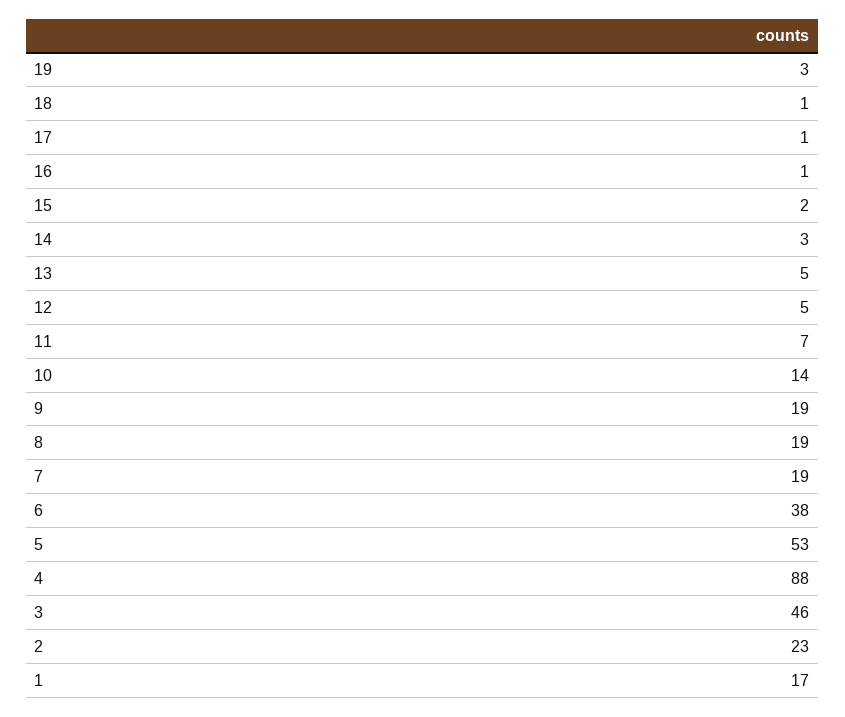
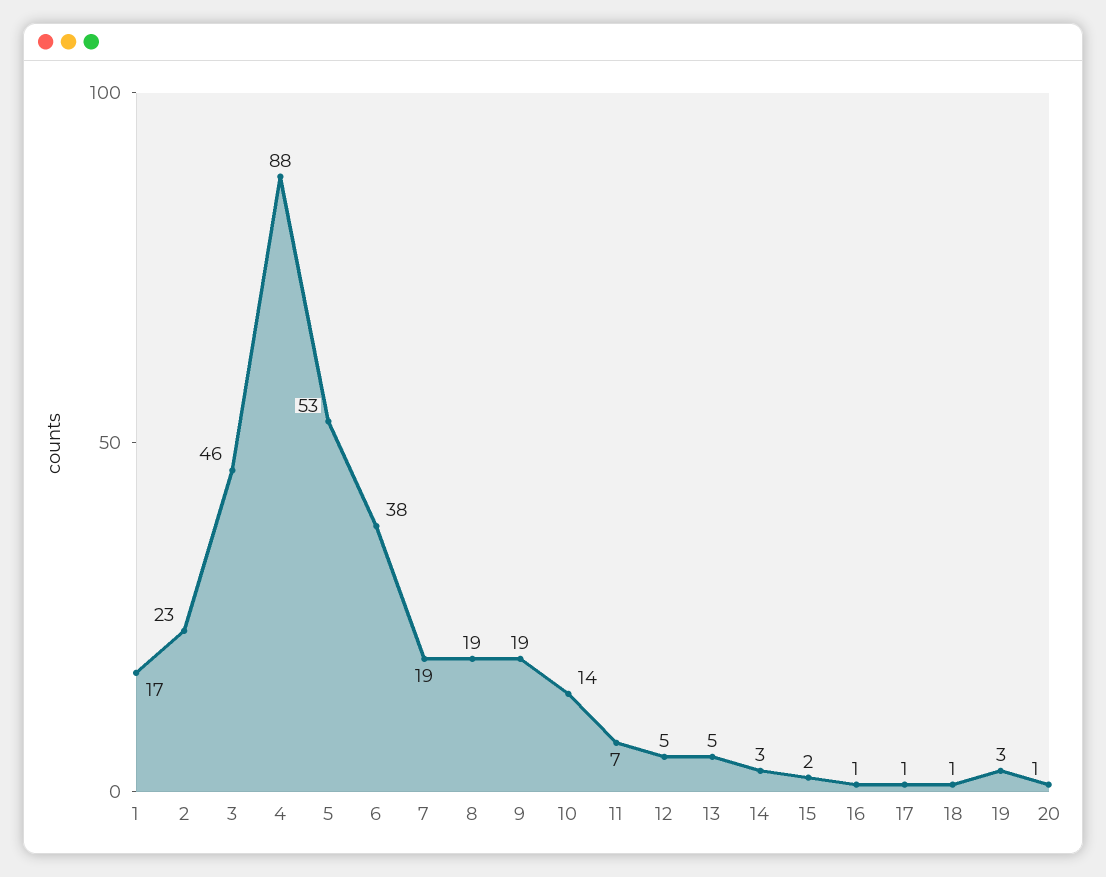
20: none -> 1

